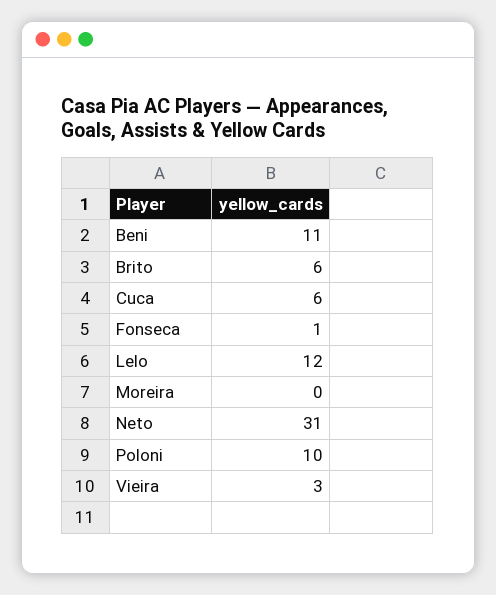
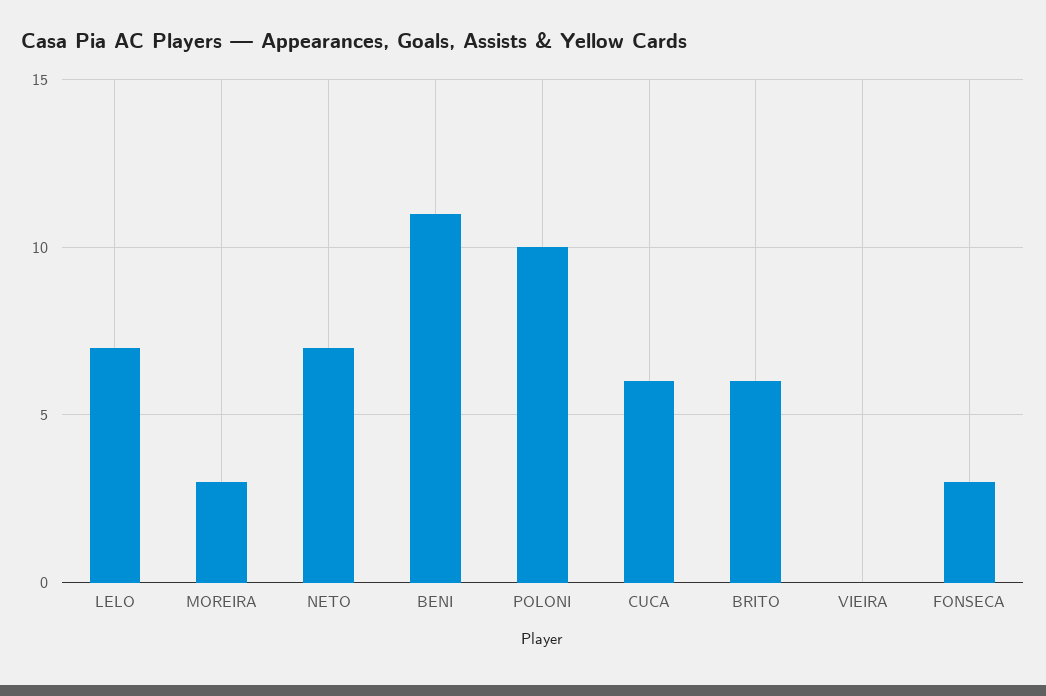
Fonseca: 1 -> 3
Lelo: 12 -> 7
Moreira: 0 -> 3
Neto: 31 -> 7
Vieira: 3 -> 0

